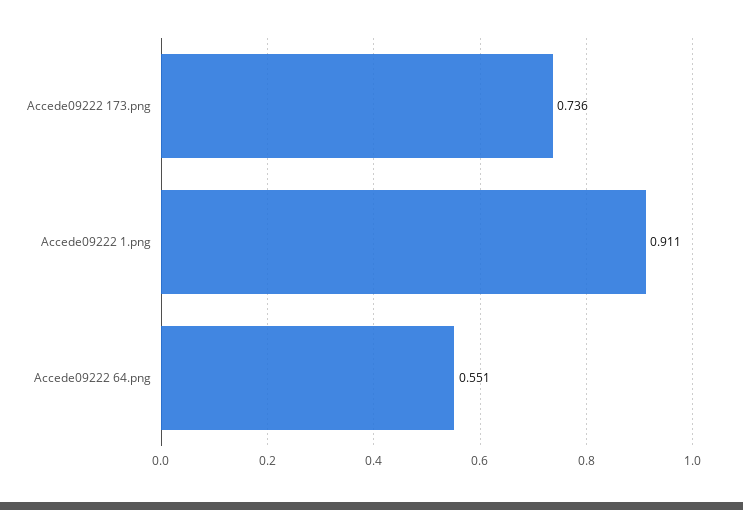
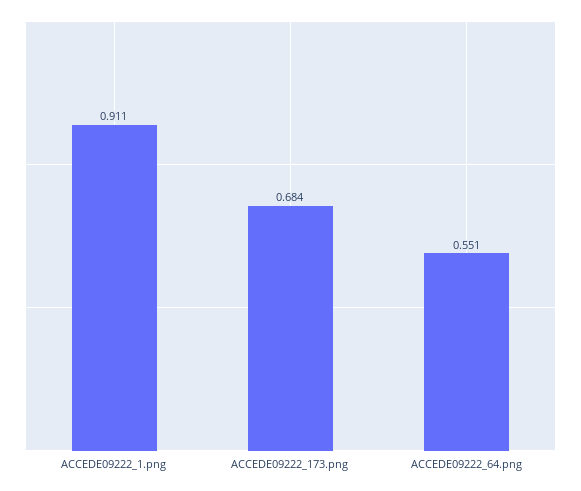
Accede09222 173.png: 0.736 -> 0.684

